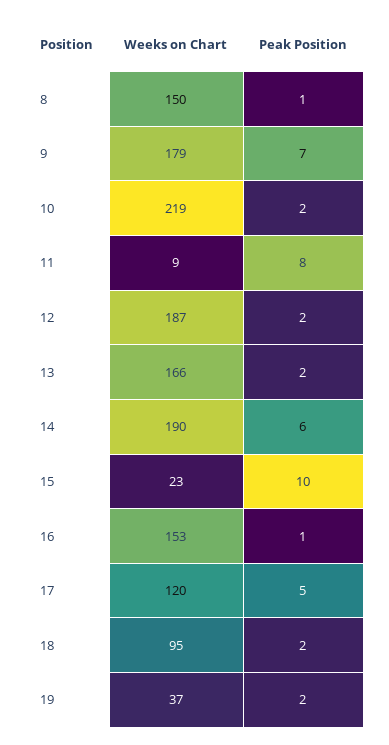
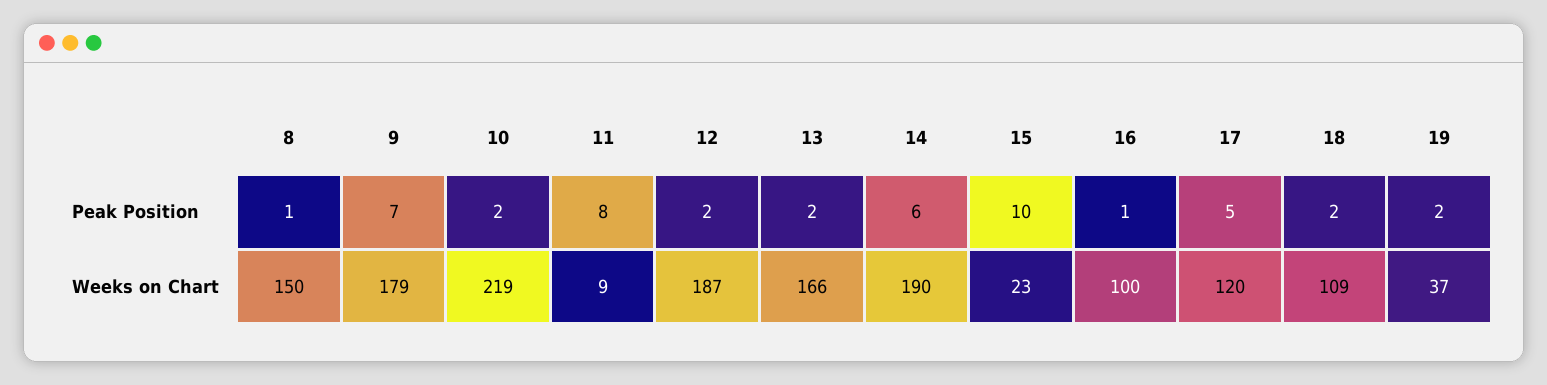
Weeks on Chart, 16: 153 -> 100
Weeks on Chart, 18: 95 -> 109

